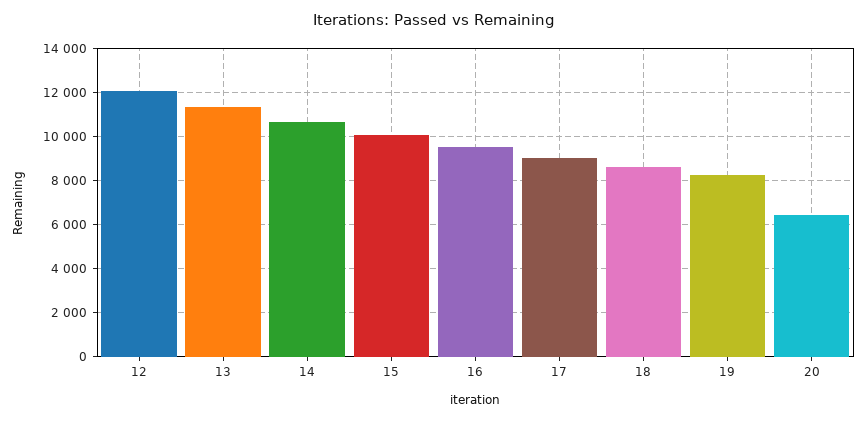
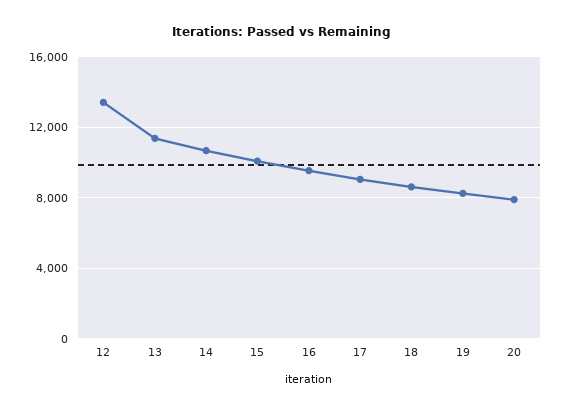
12: 12000 -> 13500
20: 6500 -> 8000

